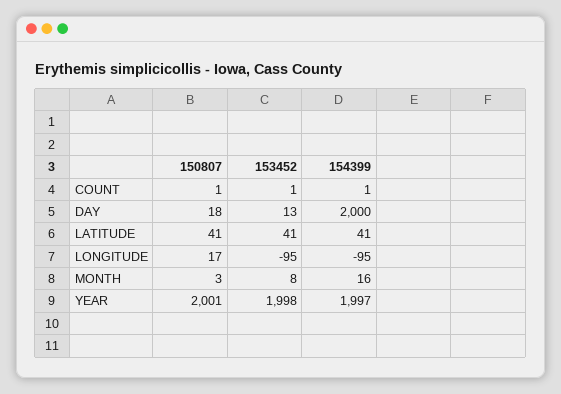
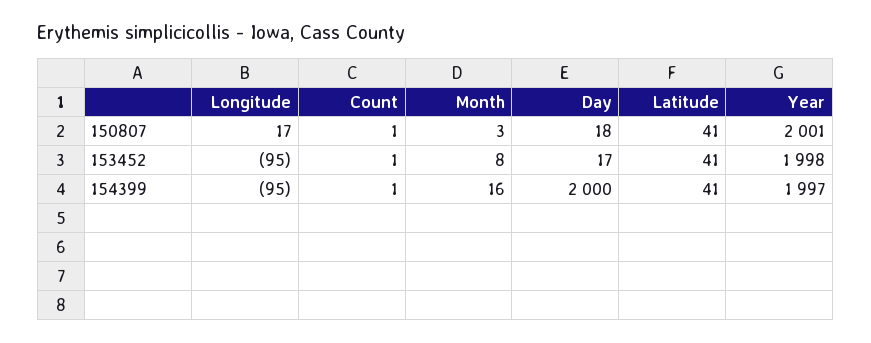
153452, DAY: 13 -> 17

